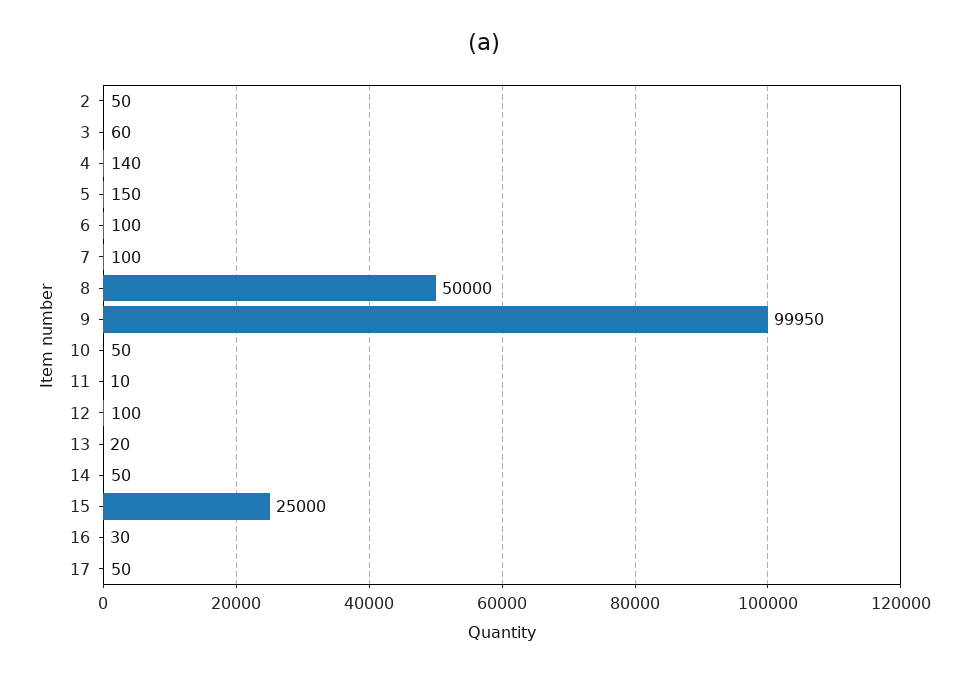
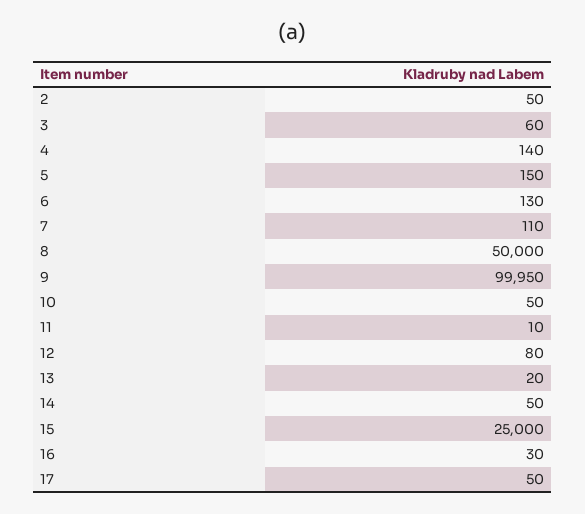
6: 100 -> 130
7: 100 -> 110
12: 100 -> 80

